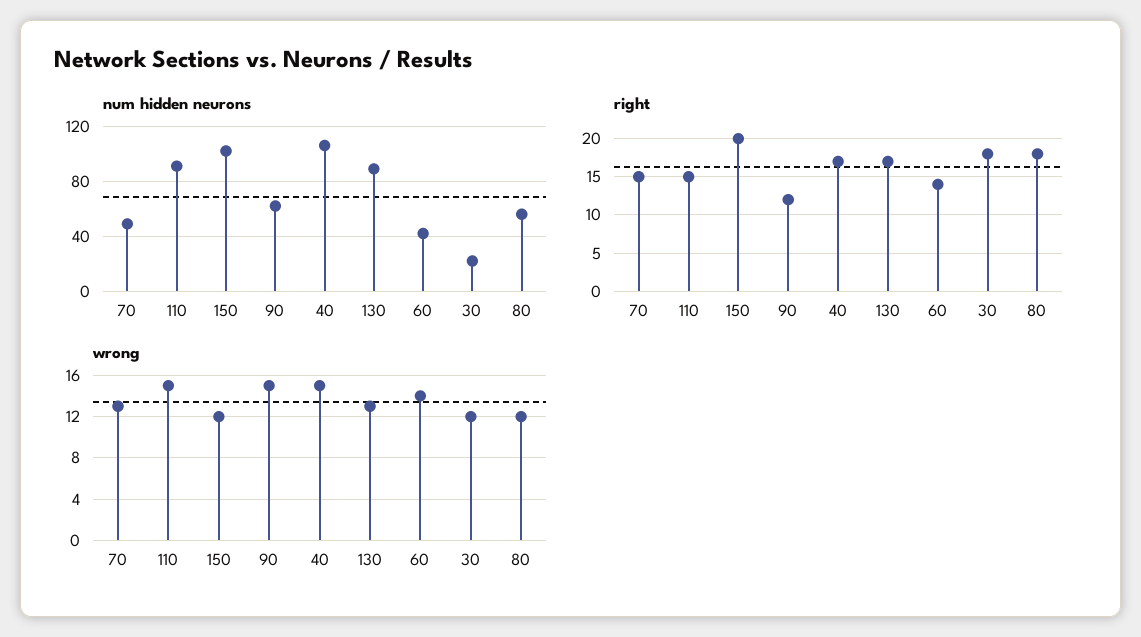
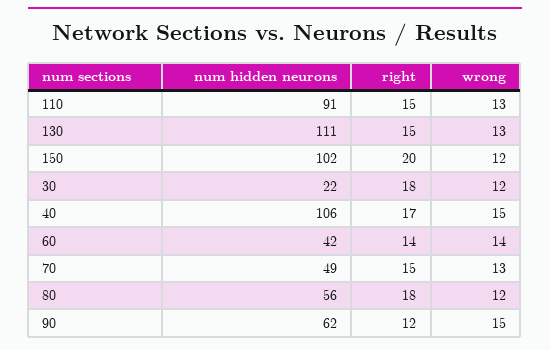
num hidden neurons, 130: 90 -> 111
right, 130: 17 -> 15
wrong, 110: 15 -> 13

